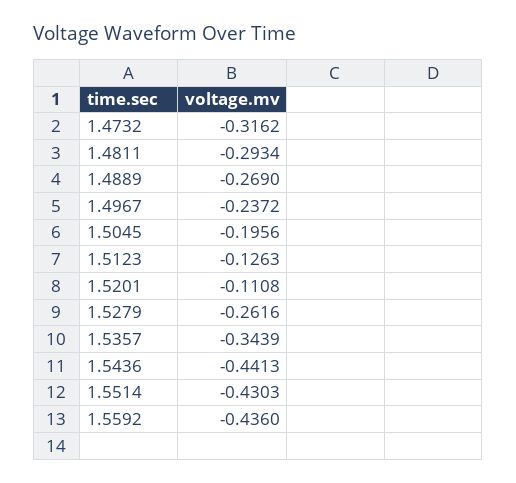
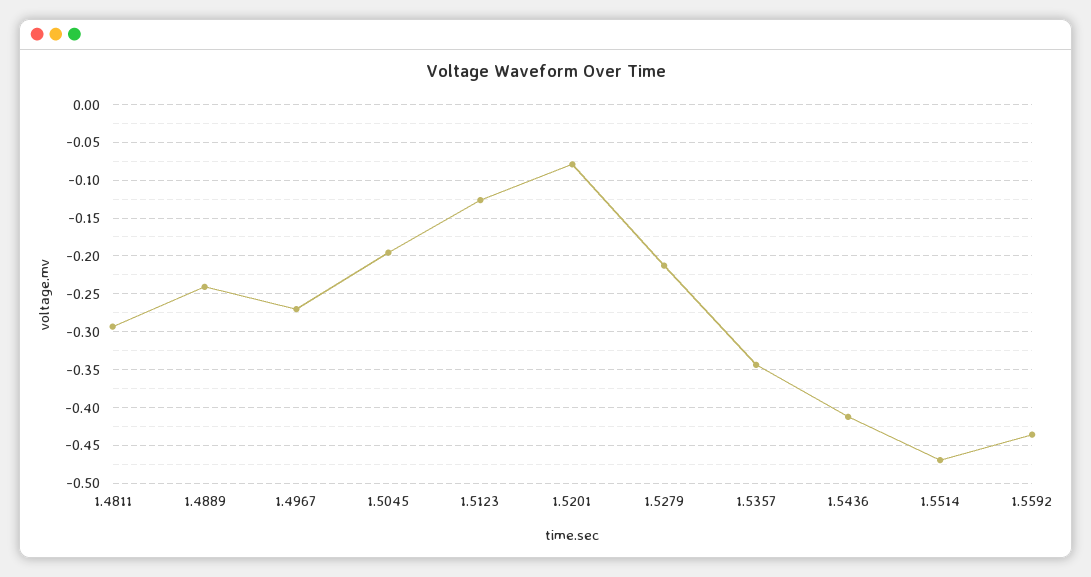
1.4732: -0.3162 -> none
1.4889: -0.269 -> -0.24
1.4967: -0.2372 -> -0.27
1.5201: -0.1108 -> -0.08
1.5279: -0.2616 -> -0.21
1.5436: -0.4413 -> -0.41
1.5514: -0.4303 -> -0.47

